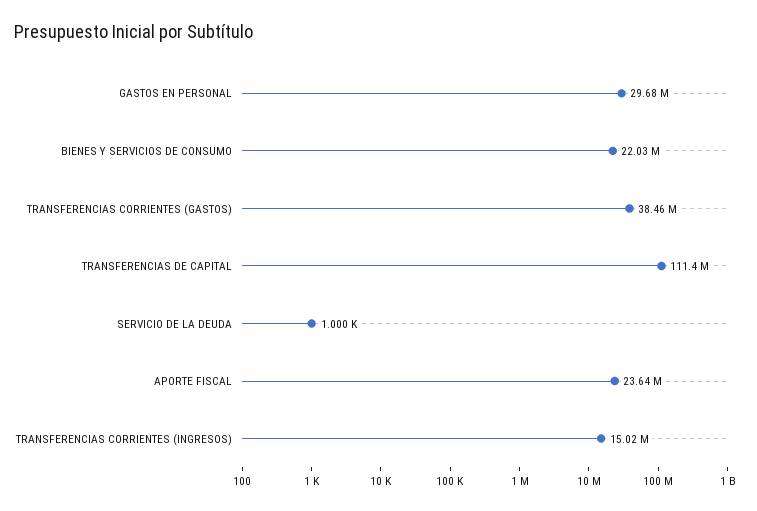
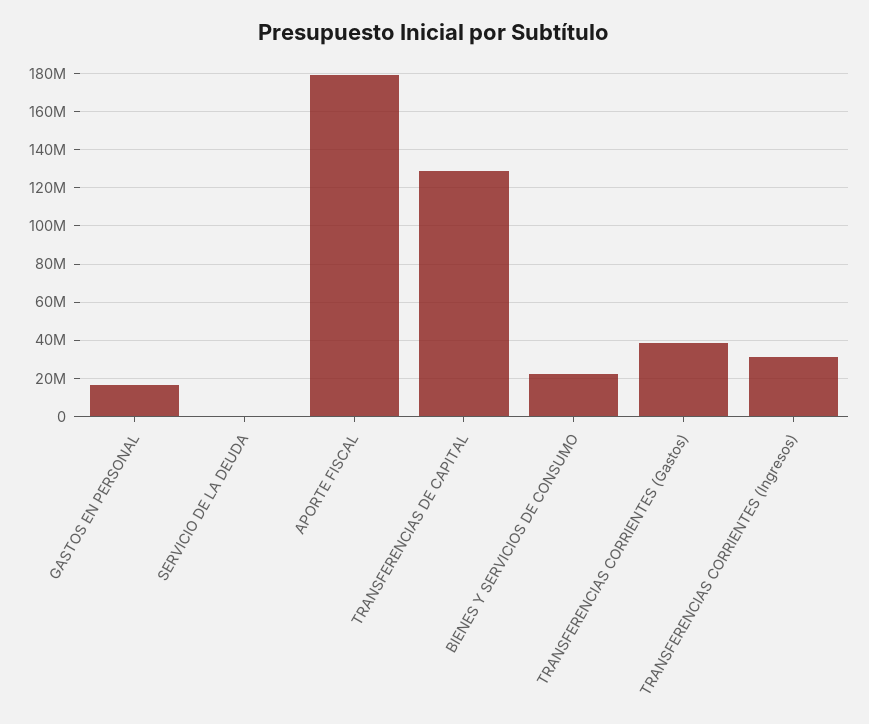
GASTOS EN PERSONAL: 29680000 -> 15000000
TRANSFERENCIAS DE CAPITAL: 111400000 -> 130000000
APORTE FISCAL: 23640000 -> 180000000
TRANSFERENCIAS CORRIENTES (INGRESOS): 15020000 -> 30000000

